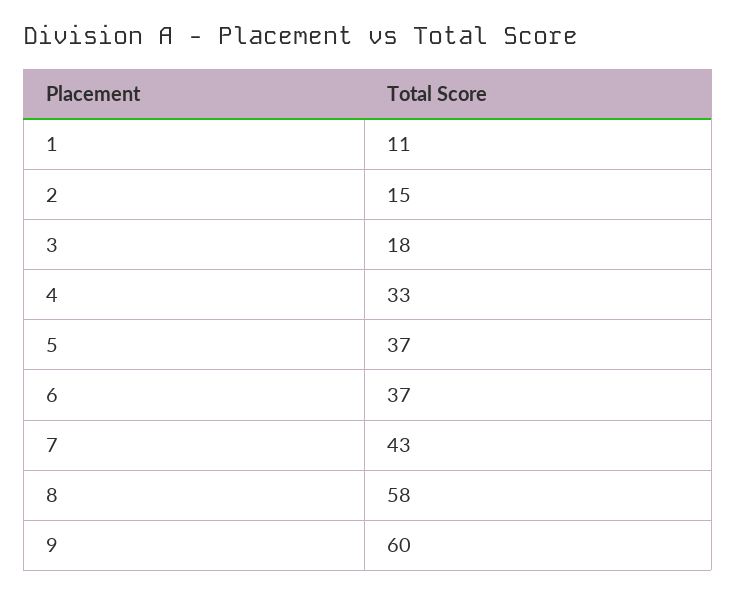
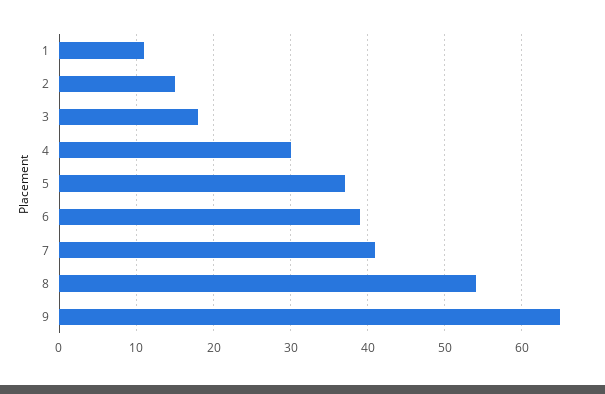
4: 33 -> 30
6: 37 -> 39
7: 43 -> 41
8: 58 -> 54
9: 60 -> 65

